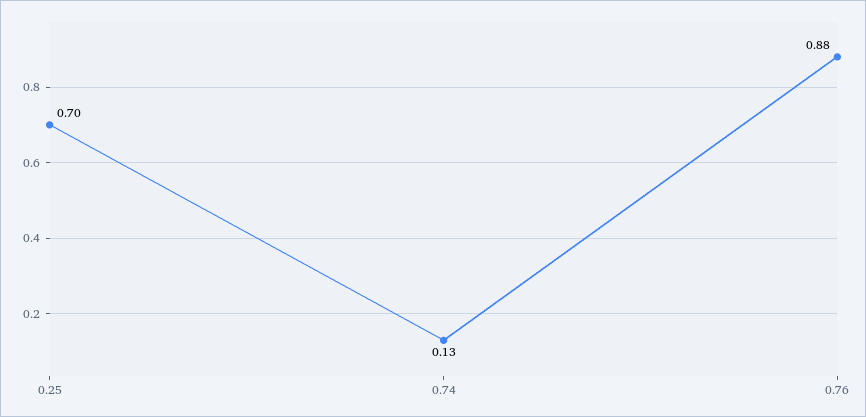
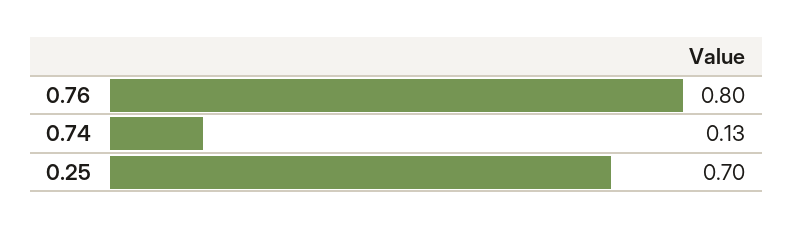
0.76: 0.88 -> 0.8

